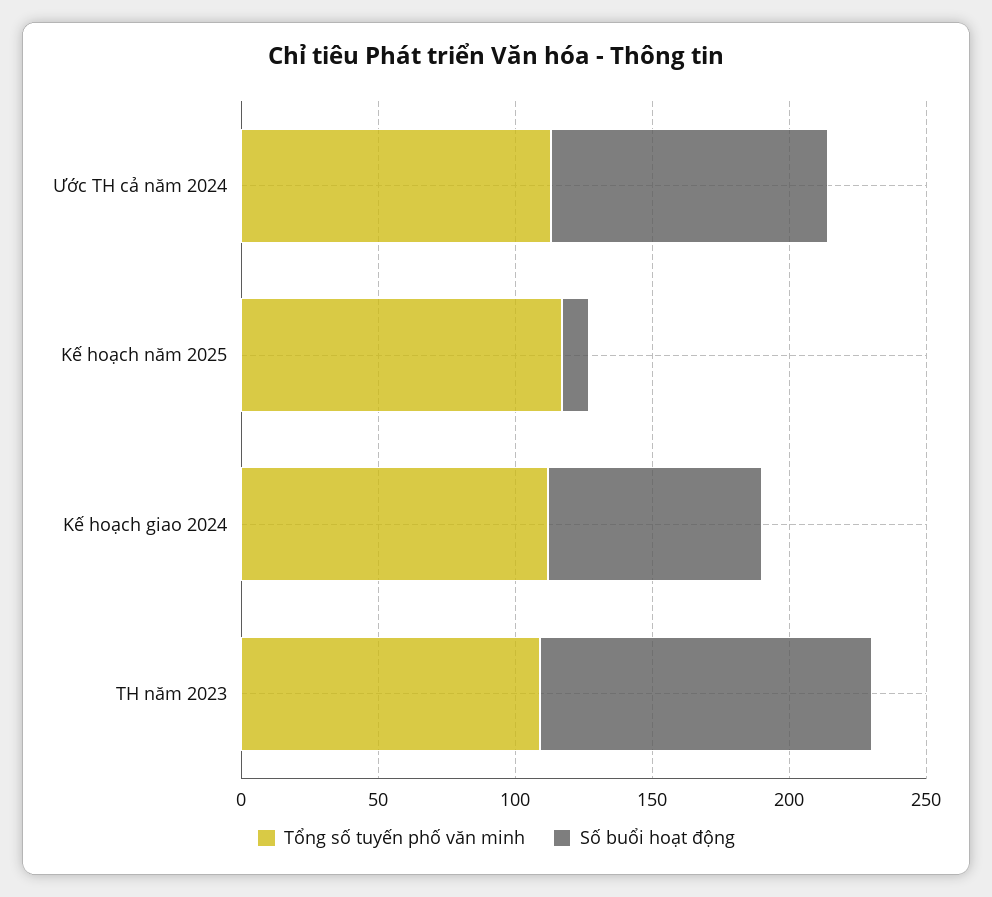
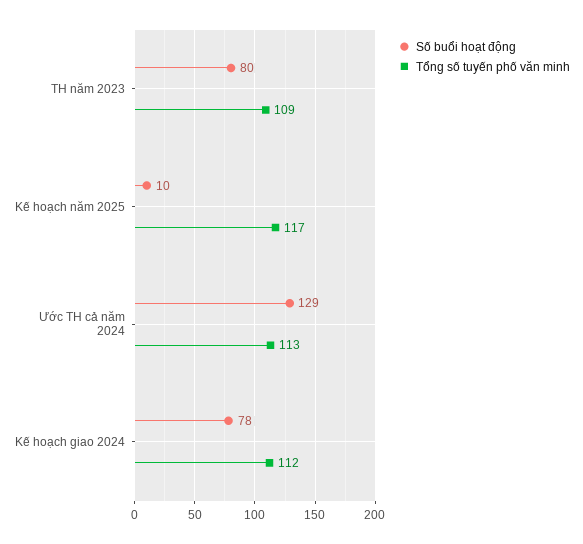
Số buổi hoạt động, Ước TH cả năm 2024: 100 -> 129
Số buổi hoạt động, TH năm 2023: 120 -> 80

